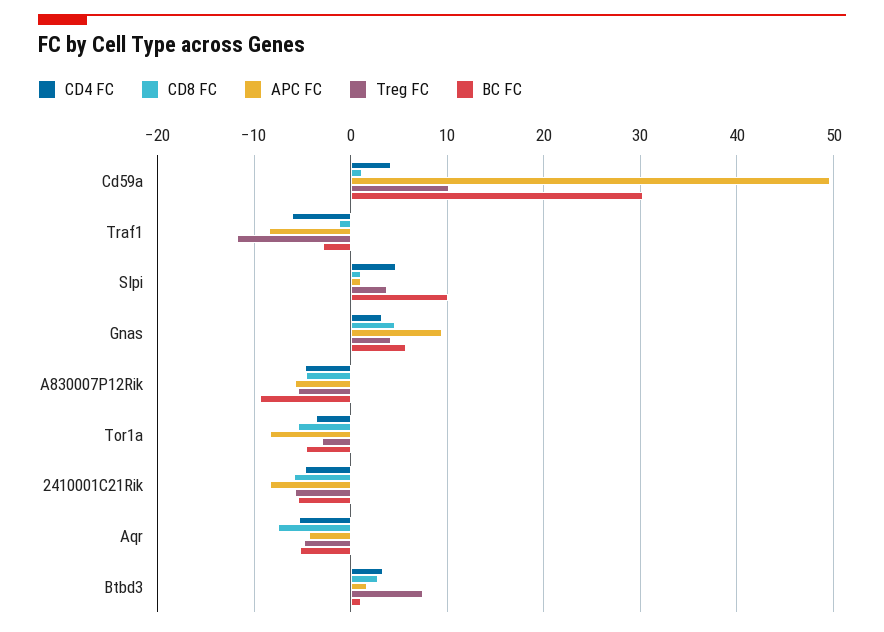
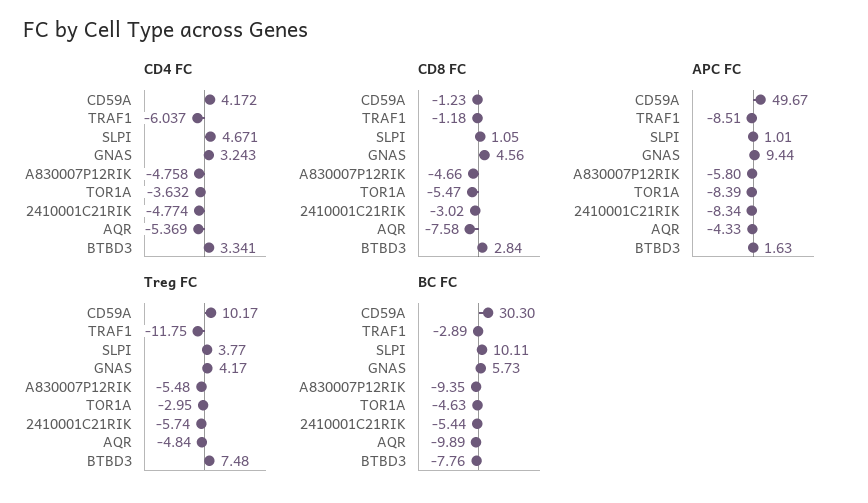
CD8 FC, Cd59a: 1 -> -1.23
CD8 FC, 2410001C21Rik: -6 -> -3.02
BC FC, Aqr: -5 -> -9.89
BC FC, Btbd3: 1 -> -7.76

